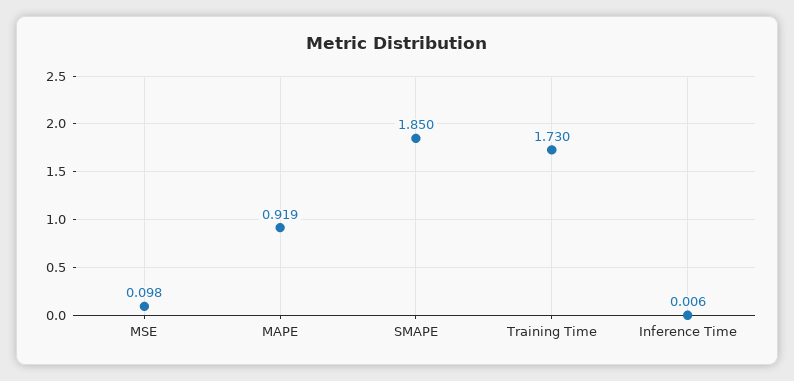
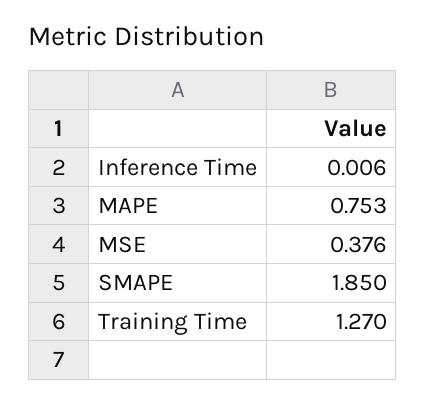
MSE: 0.098 -> 0.376
MAPE: 0.919 -> 0.753
Training Time: 1.73 -> 1.27

